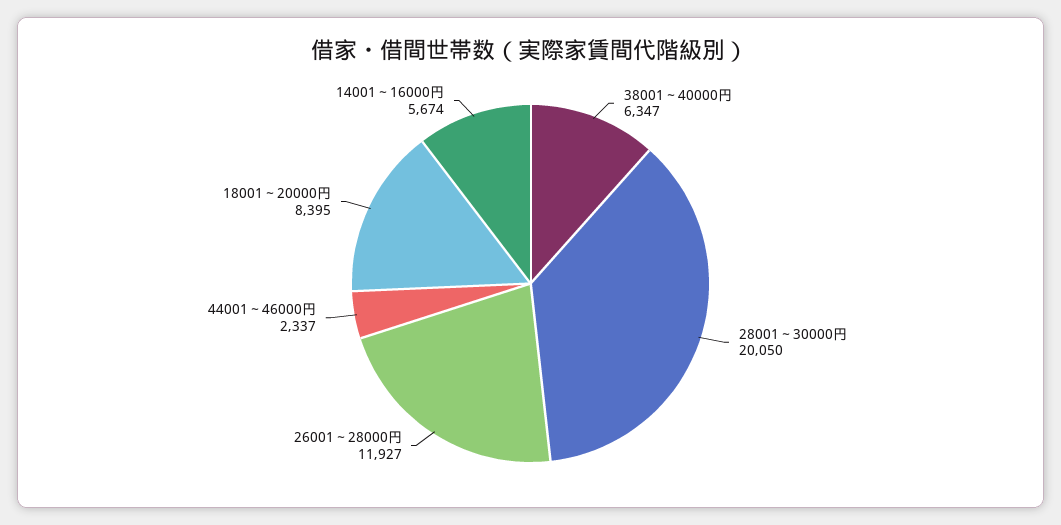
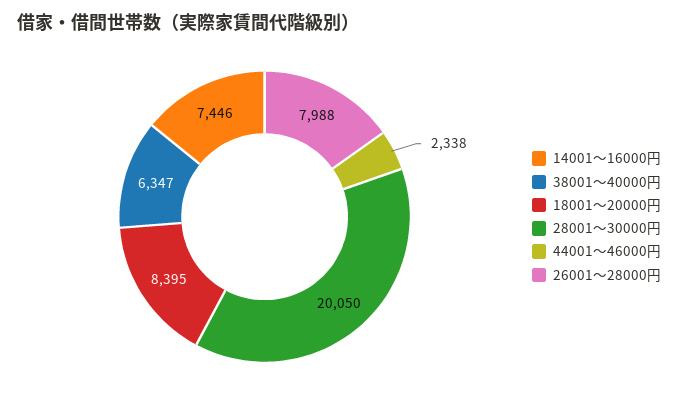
26001～28000円: 11927 -> 7988
44001～46000円: 2337 -> 2338
14001～16000円: 5674 -> 7446

